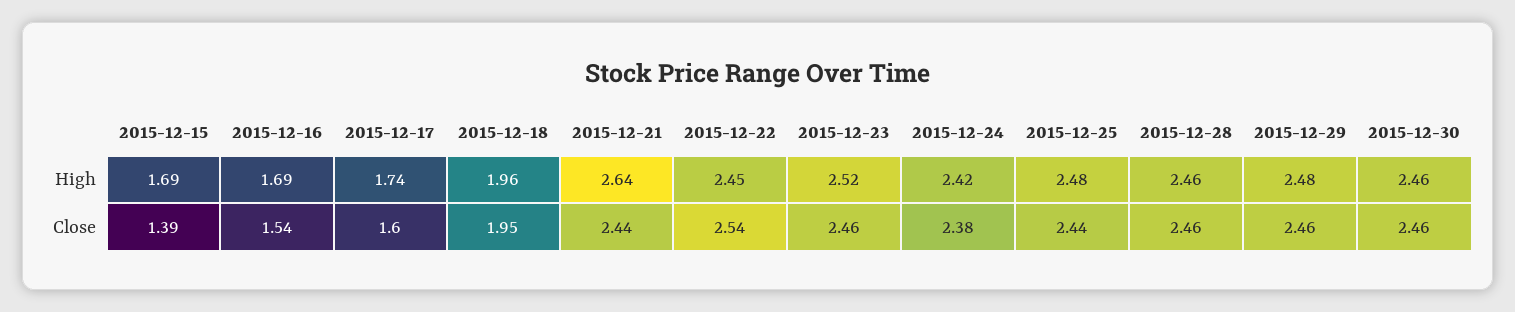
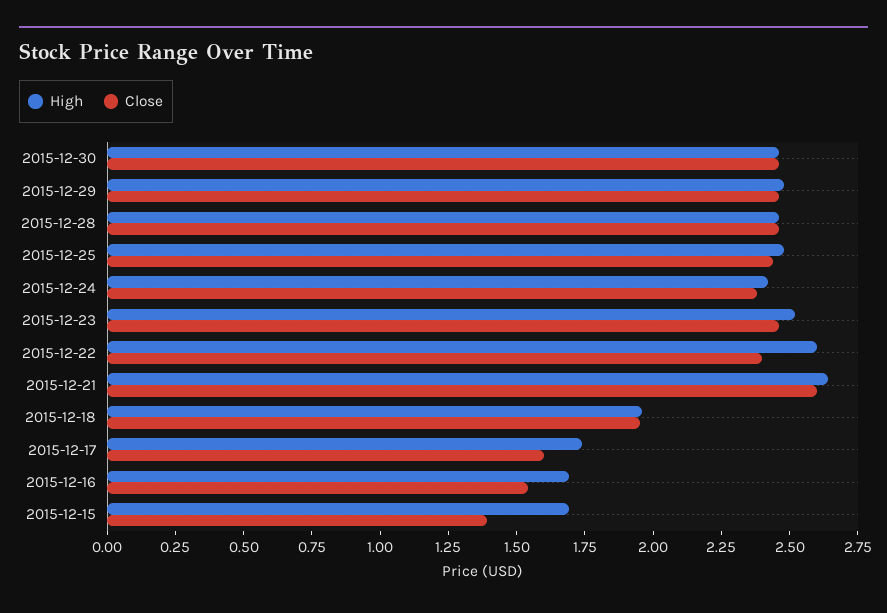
High, 2015-12-22: 2.45 -> 2.6
Close, 2015-12-21: 2.44 -> 2.6
Close, 2015-12-22: 2.54 -> 2.4

